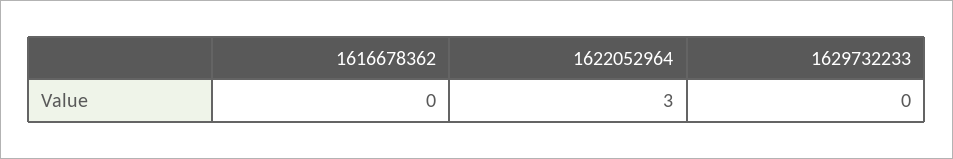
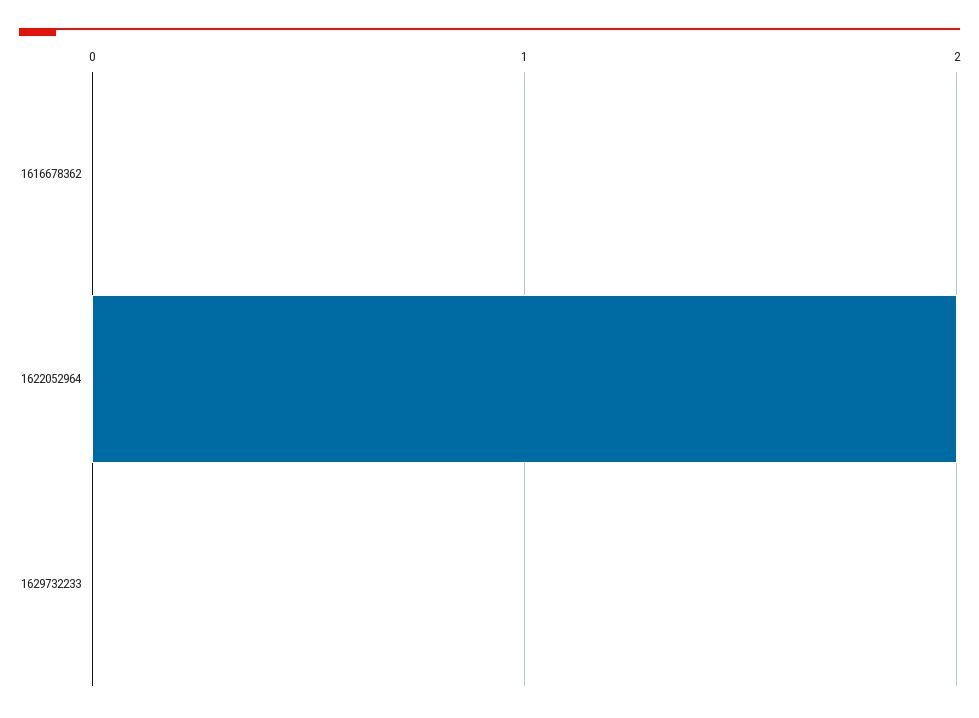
1622052964: 3 -> 2

